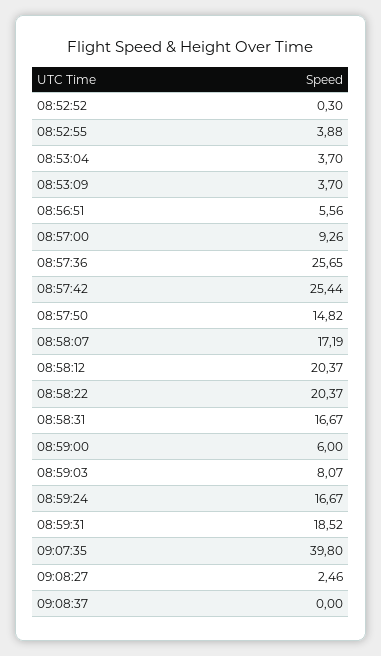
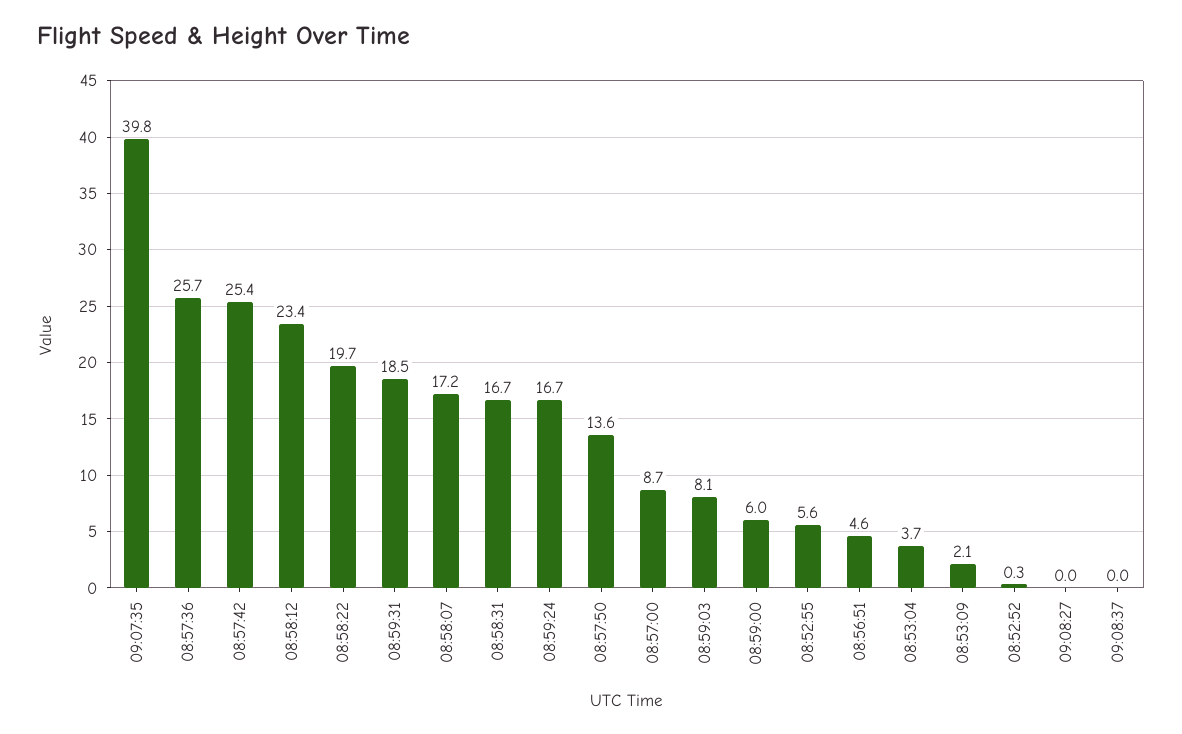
08:52:55: 3.88 -> 5.6
08:53:09: 3.7 -> 2.1
08:56:51: 5.56 -> 4.6
08:57:00: 9.26 -> 8.7
08:57:50: 14.82 -> 13.6
08:58:12: 20.37 -> 23.4
08:58:22: 20.37 -> 19.7
09:08:27: 2.46 -> 0

